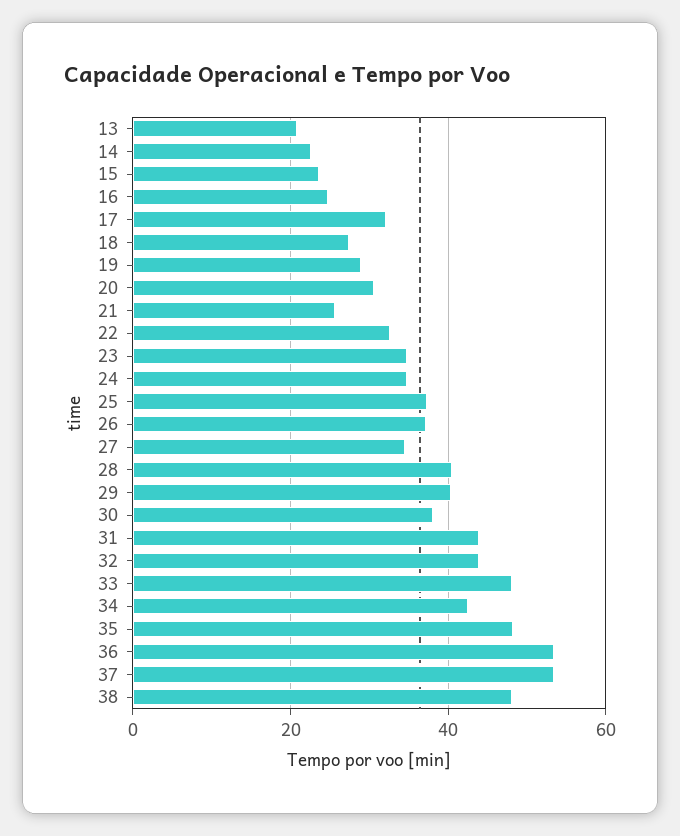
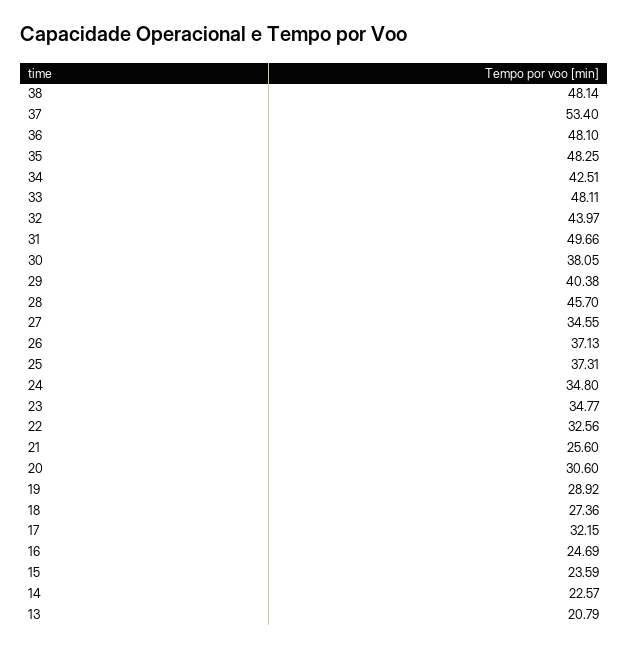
28: 40 -> 45.7
31: 44 -> 49.66
36: 54 -> 48.1

